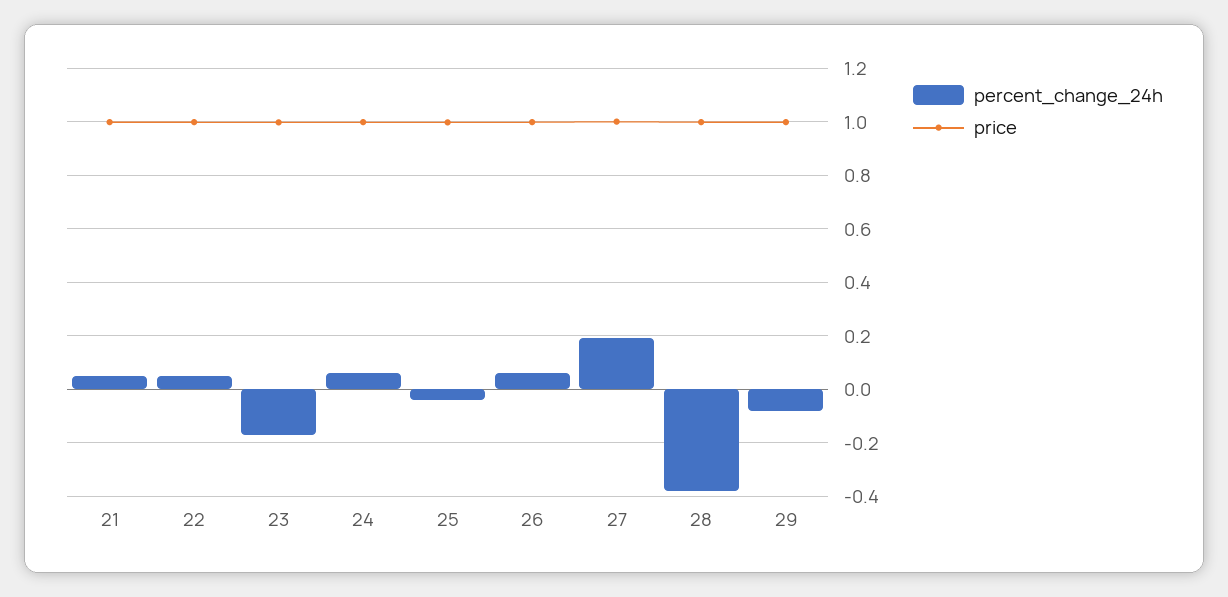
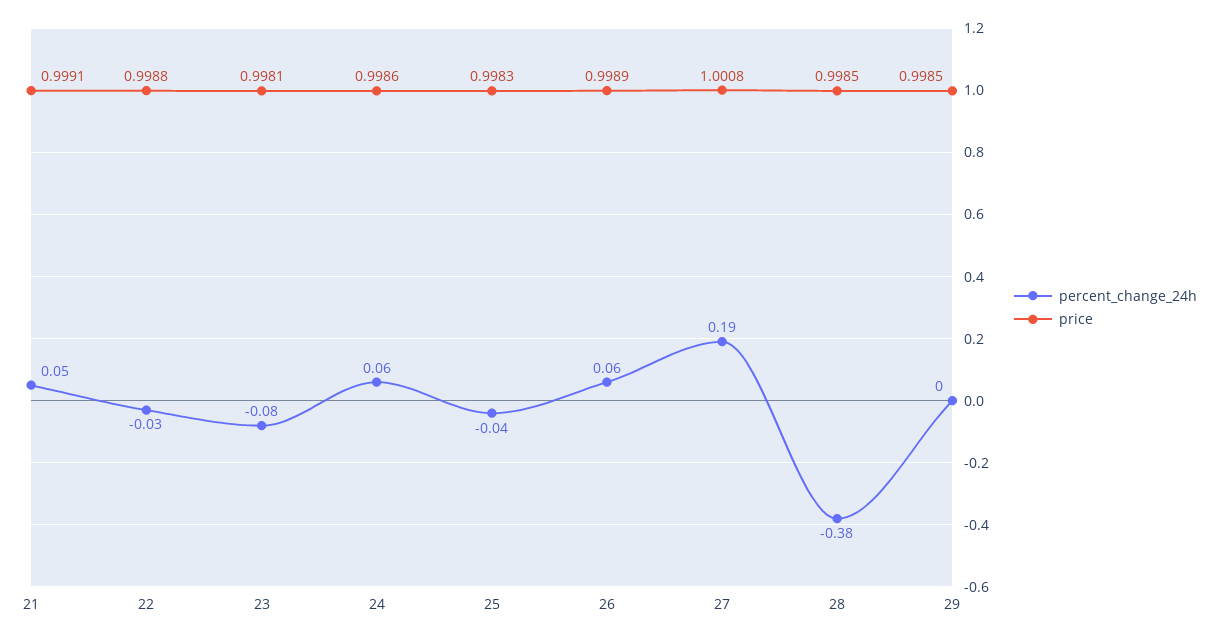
percent_change_24h, 22: 0.05 -> -0.03
percent_change_24h, 23: -0.175 -> -0.08
percent_change_24h, 29: -0.075 -> 0

